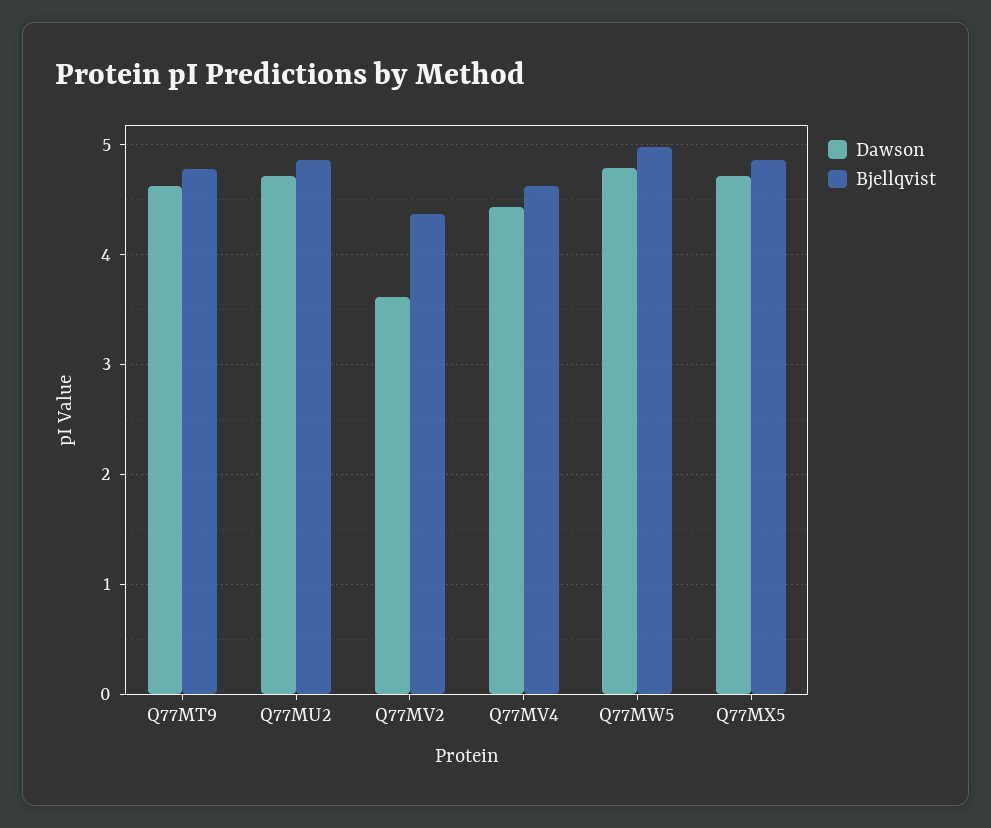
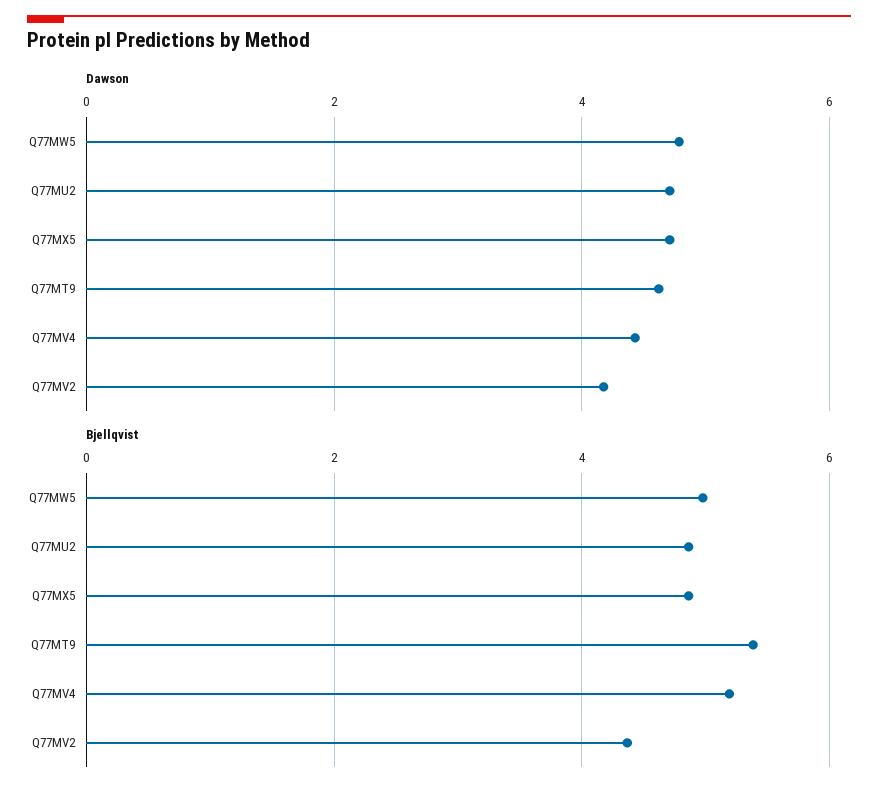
Bjellqvist, Q77MT9: 4.8 -> 5.4
Dawson, Q77MV2: 3.6 -> 4.2
Bjellqvist, Q77MV4: 4.6 -> 5.2

